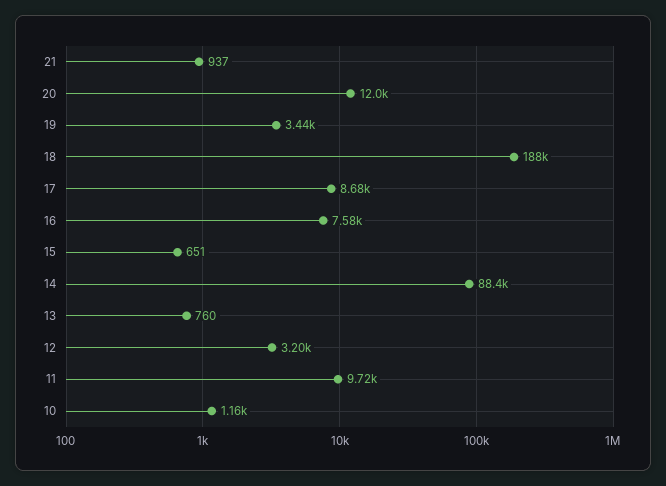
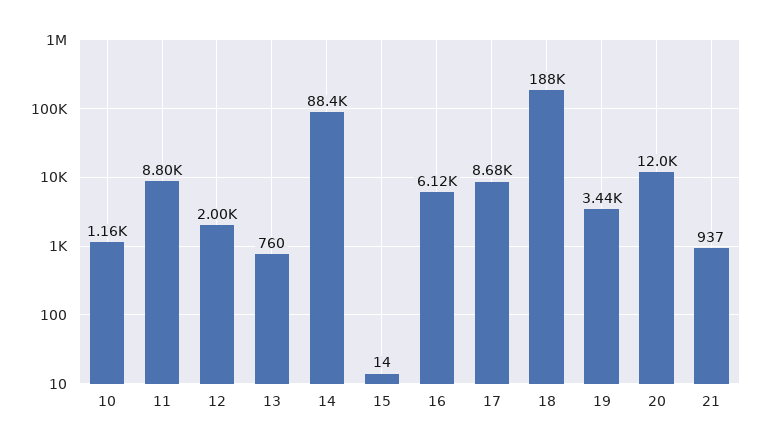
16: 7580 -> 6120
15: 651 -> 14
12: 3200 -> 2000
11: 9720 -> 8800

